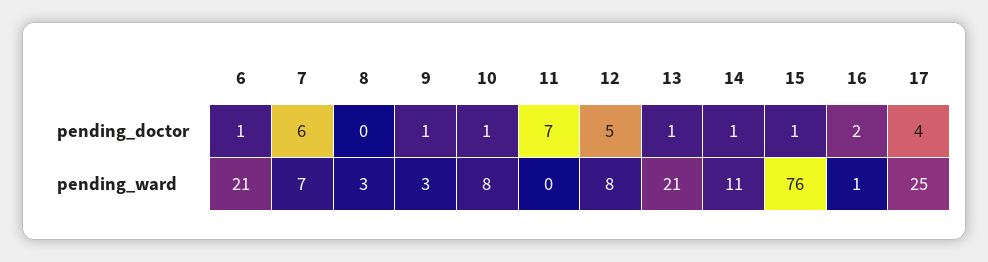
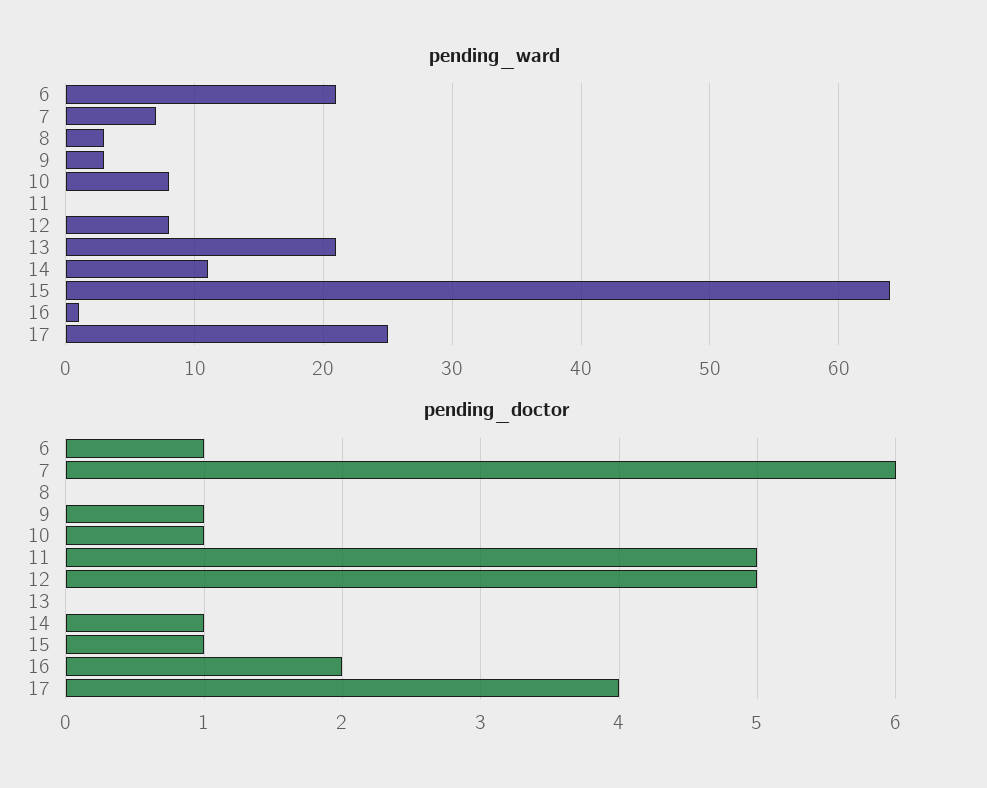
pending_doctor, 11: 7 -> 5
pending_doctor, 13: 1 -> 0
pending_ward, 15: 76 -> 64

